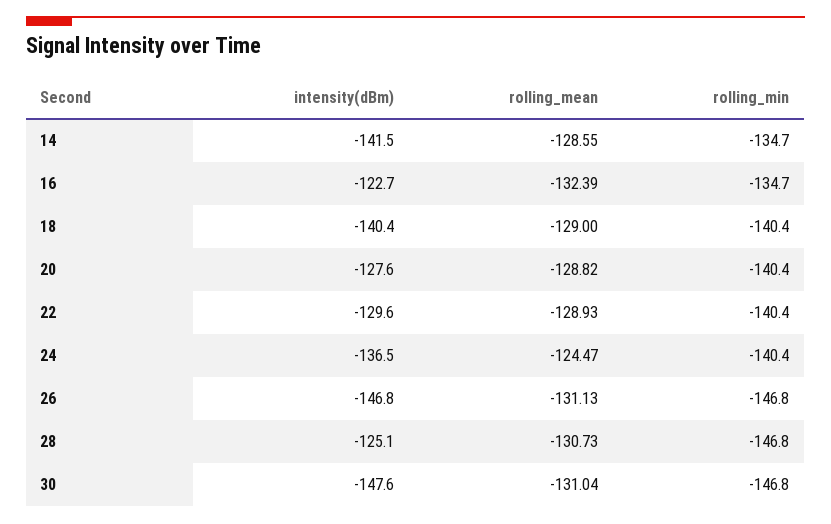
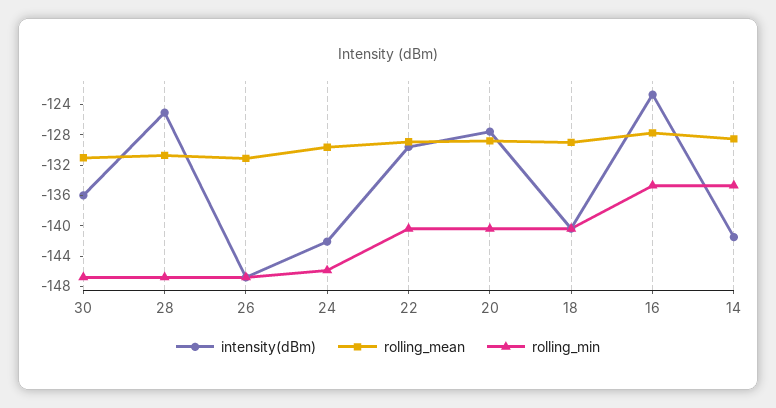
rolling_mean, 16: -132.39 -> -128
intensity(dBm), 24: -136.5 -> -142
rolling_mean, 24: -124.47 -> -130
rolling_min, 24: -140.4 -> -146
intensity(dBm), 30: -147.6 -> -136

